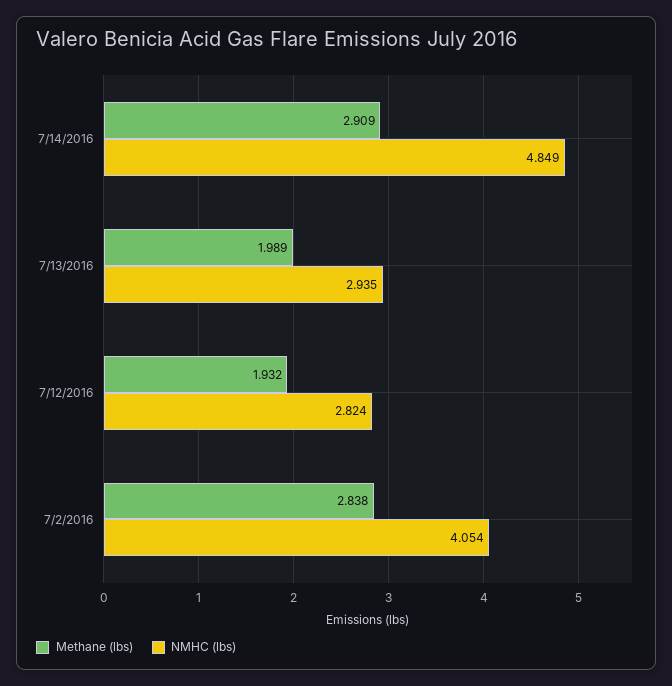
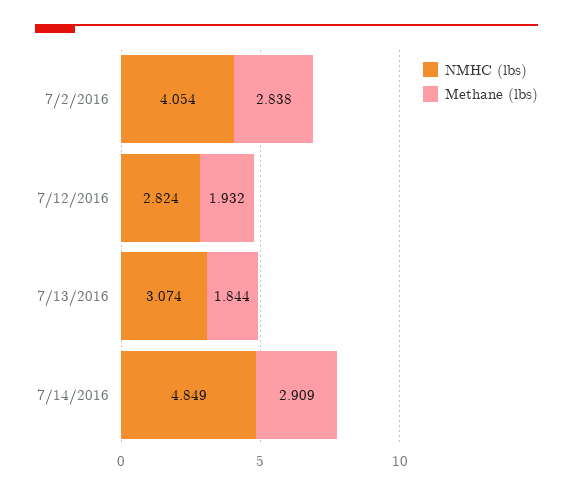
Methane (lbs), 7/13/2016: 1.989 -> 1.844
NMHC (lbs), 7/13/2016: 2.935 -> 3.074

